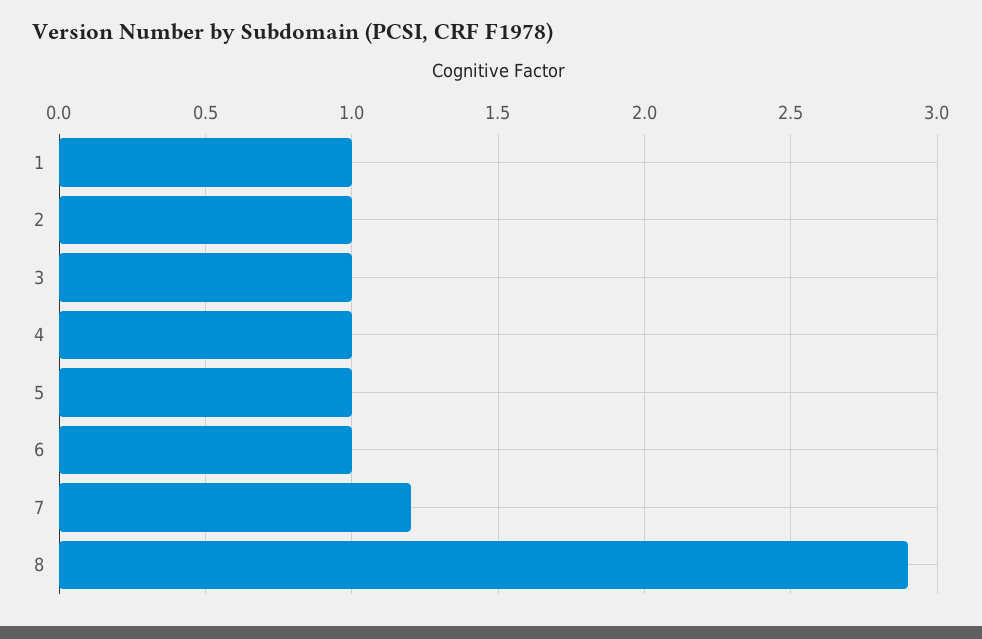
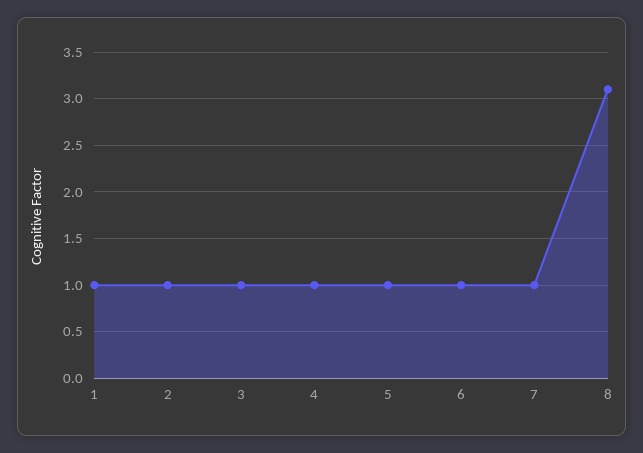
7: 1.2 -> 1
8: 2.9 -> 3.1

